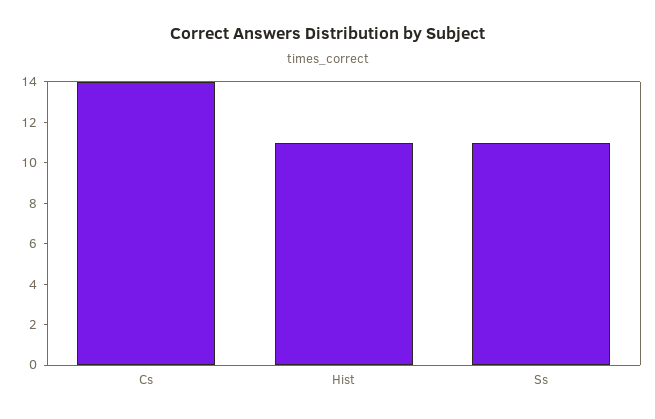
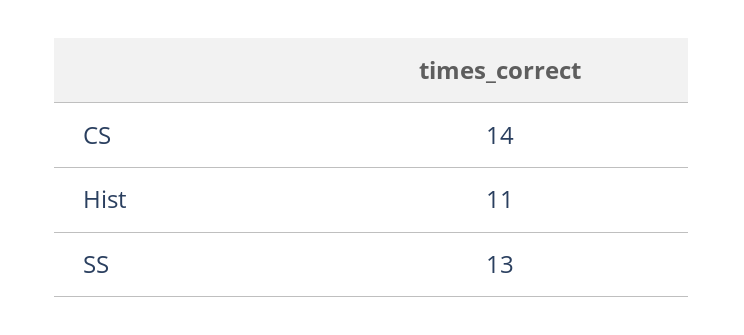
Ss: 11 -> 13

